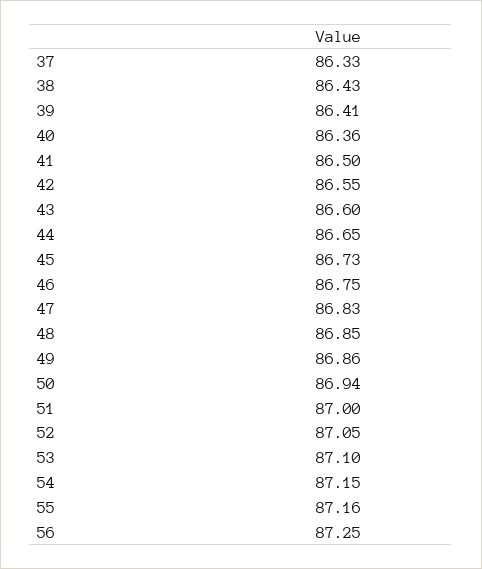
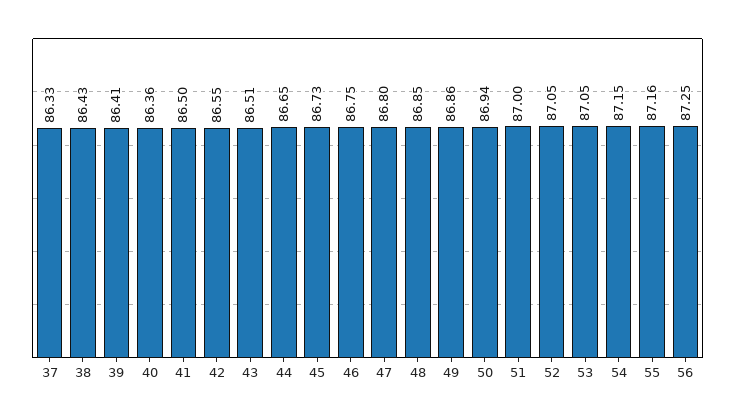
43: 86.6 -> 86.51
47: 86.83 -> 86.8
53: 87.1 -> 87.05

